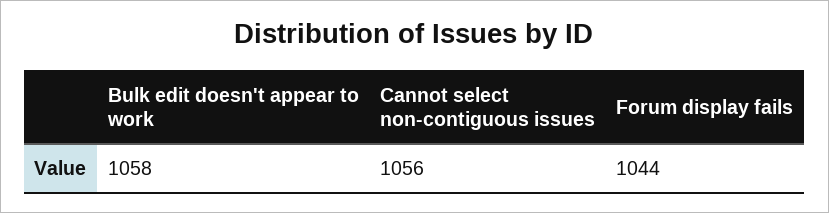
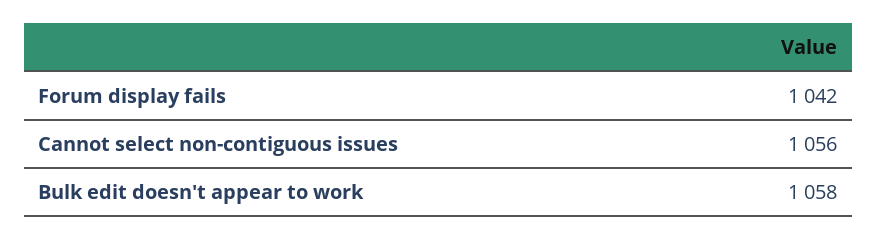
Forum display fails: 1044 -> 1042

